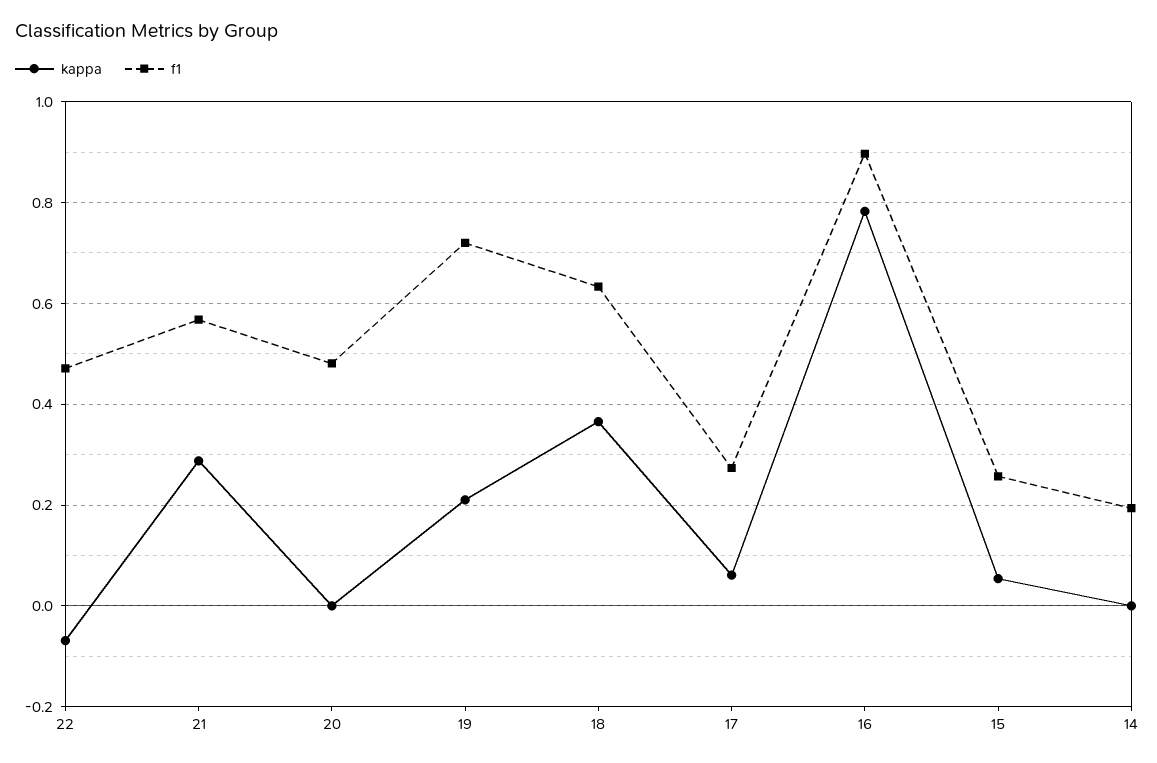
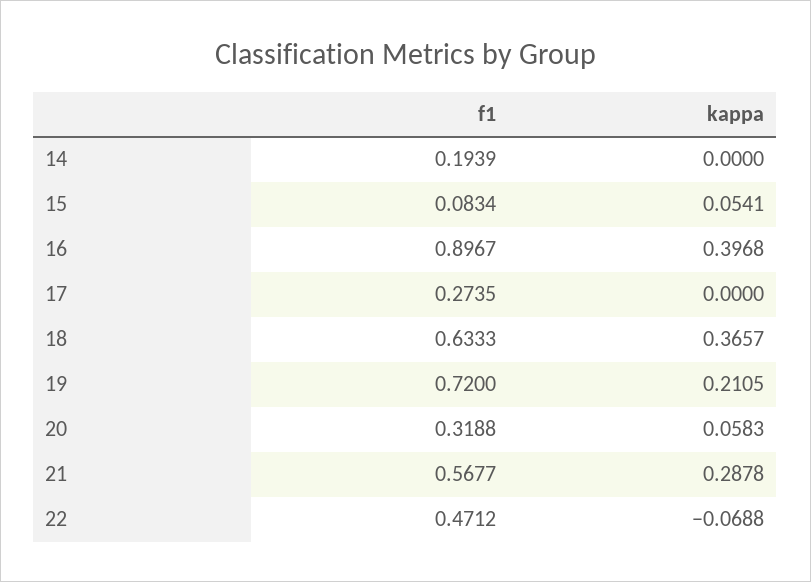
kappa, 20: 0 -> 0.0583
f1, 20: 0.48 -> 0.3188
kappa, 17: 0.06 -> 0
kappa, 16: 0.78 -> 0.3968
f1, 15: 0.26 -> 0.0834

